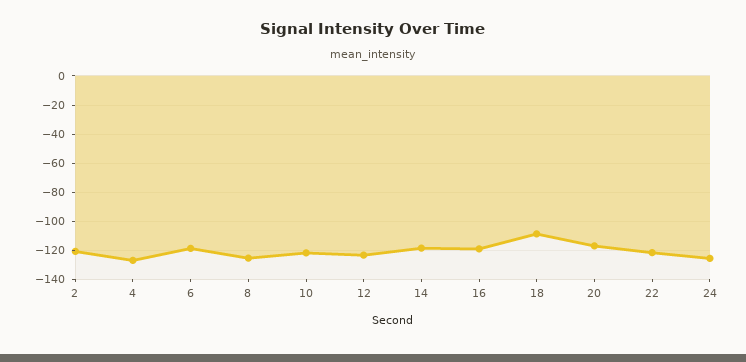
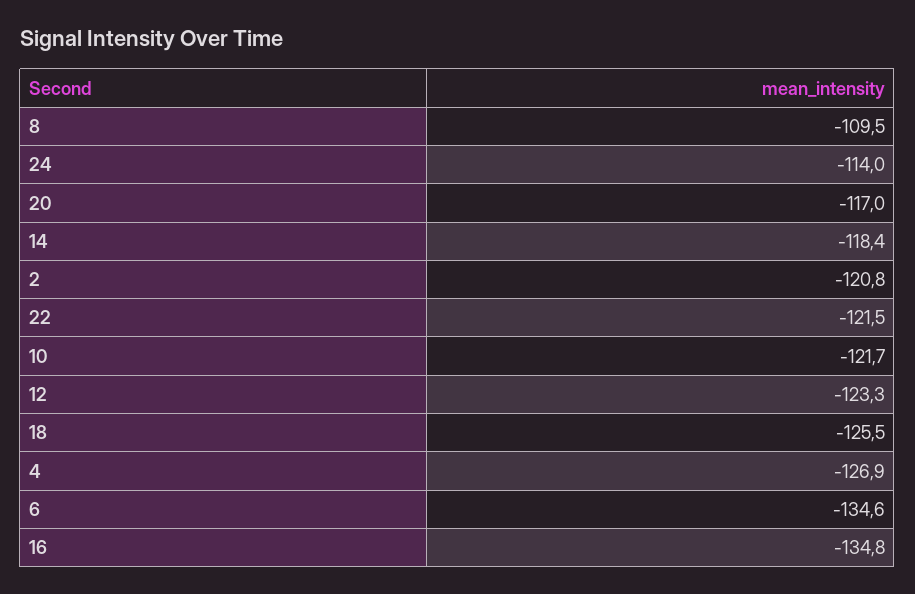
6: -120 -> -134.6
8: -125 -> -109.5
16: -120 -> -134.8
18: -110 -> -125.5
24: -125 -> -114

